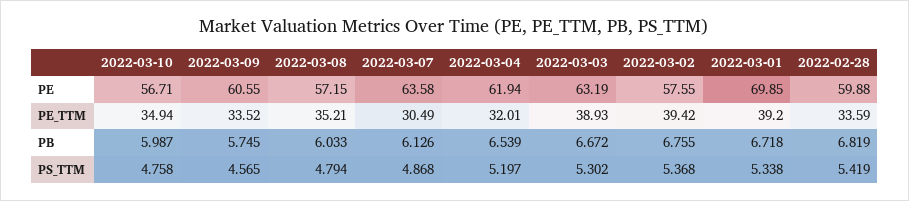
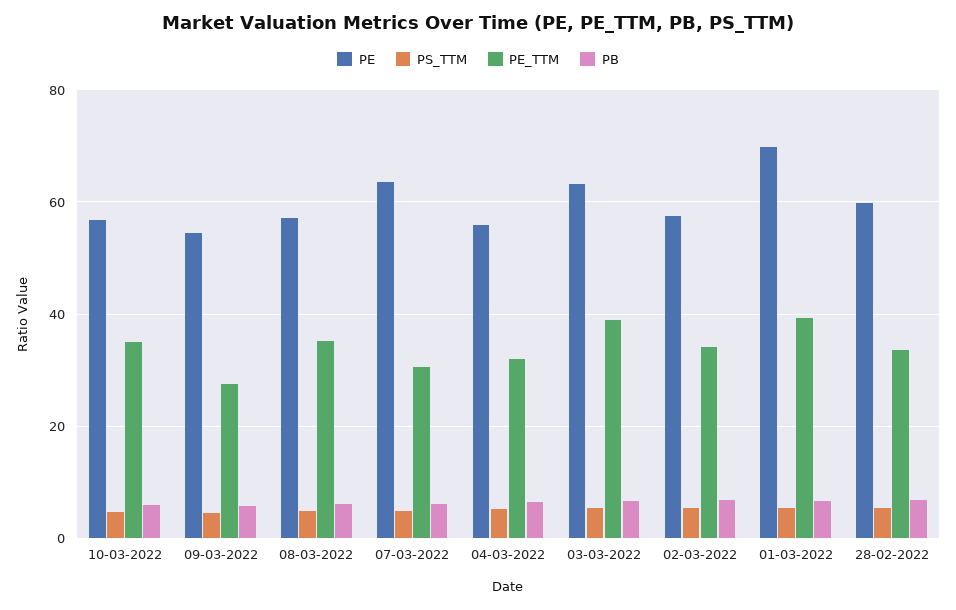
PE, 2022-03-09: 60.55 -> 54
PE, 2022-03-04: 61.94 -> 56
PE_TTM, 2022-03-09: 33.52 -> 28
PE_TTM, 2022-03-02: 39.42 -> 34

